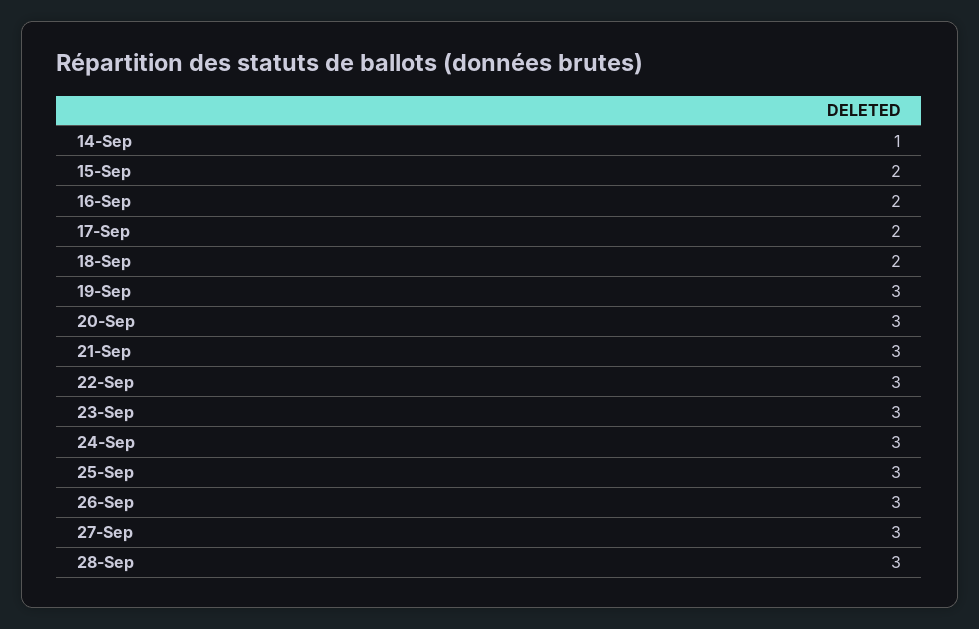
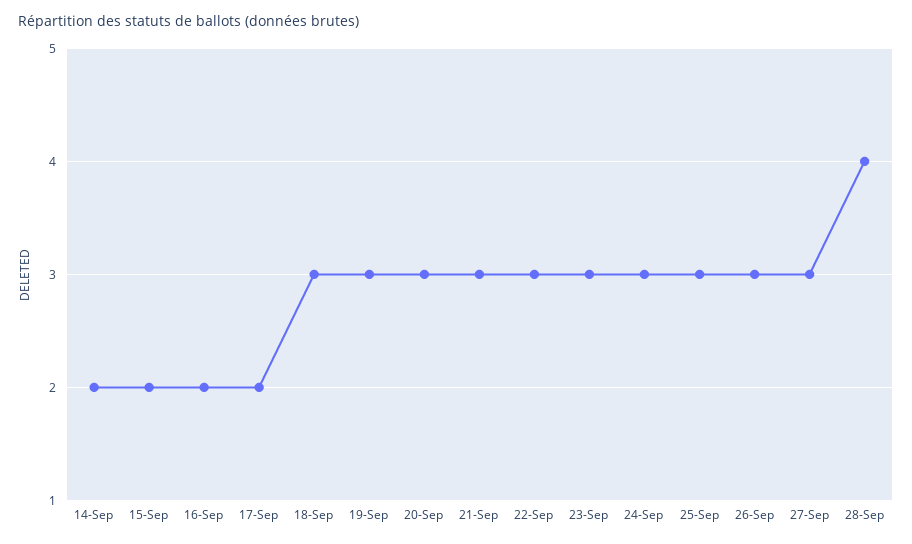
14-Sep: 1 -> 2
18-Sep: 2 -> 3
28-Sep: 3 -> 4

